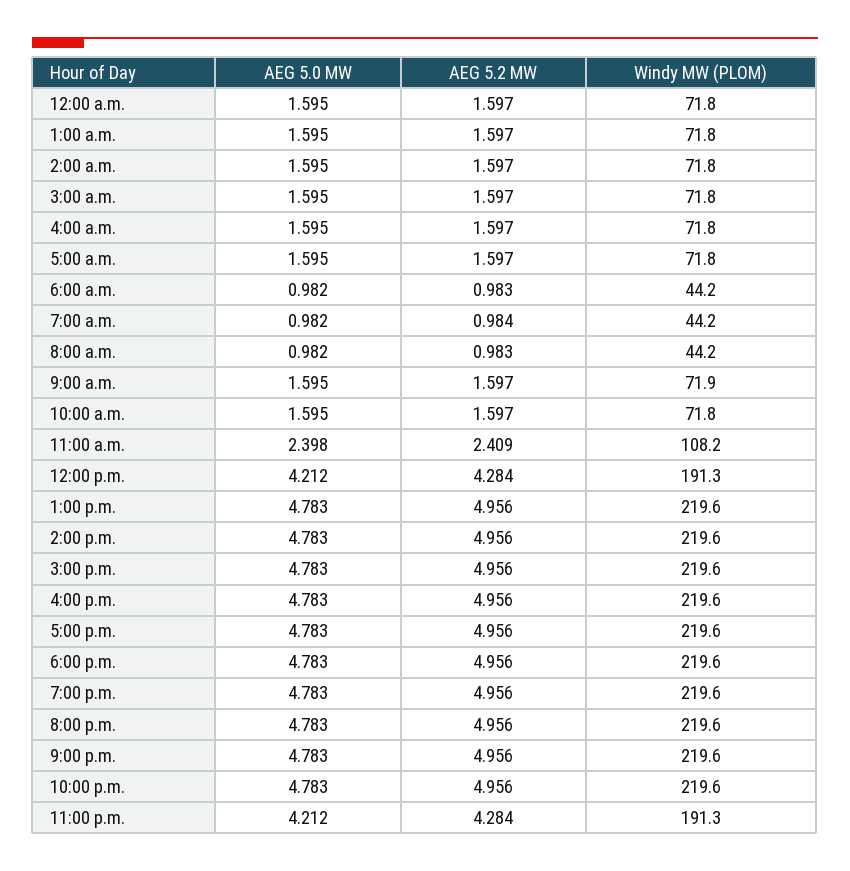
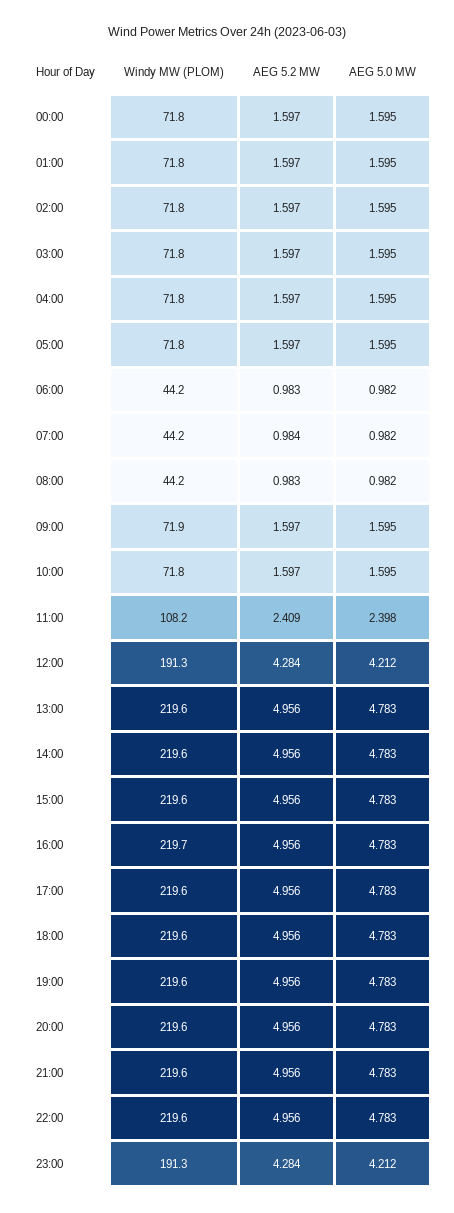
Windy MW (PLOM), 4:00 p.m.: 219.6 -> 219.7

